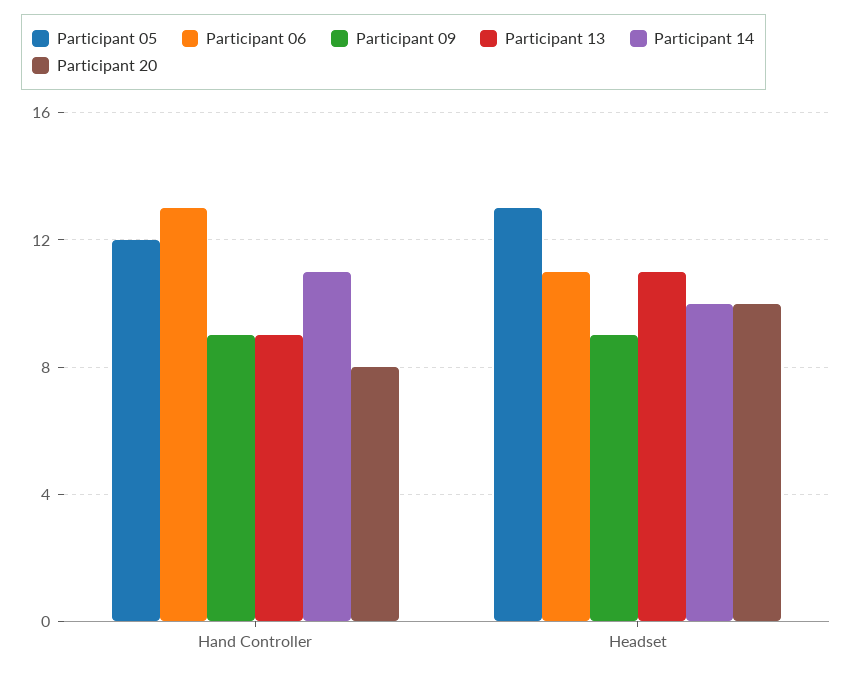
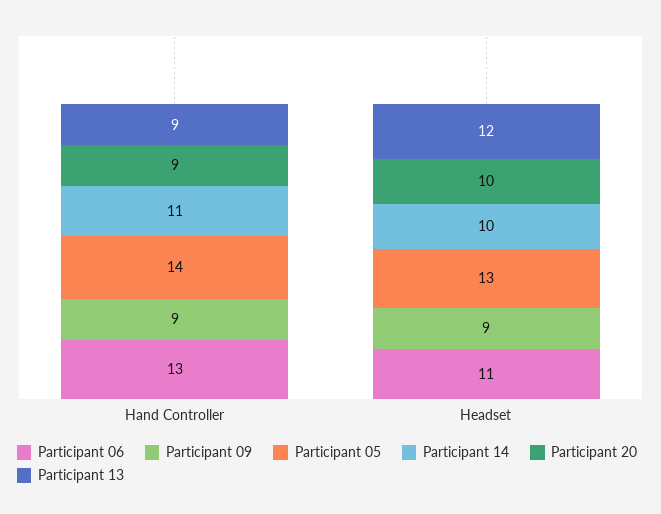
Participant 05, Hand Controller: 12 -> 14
Participant 20, Hand Controller: 8 -> 9
Participant 13, Headset: 11 -> 12

